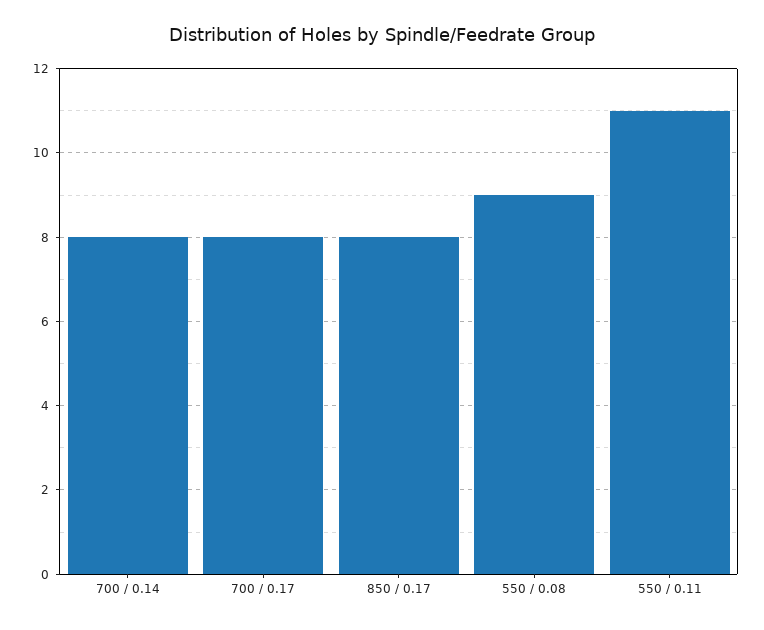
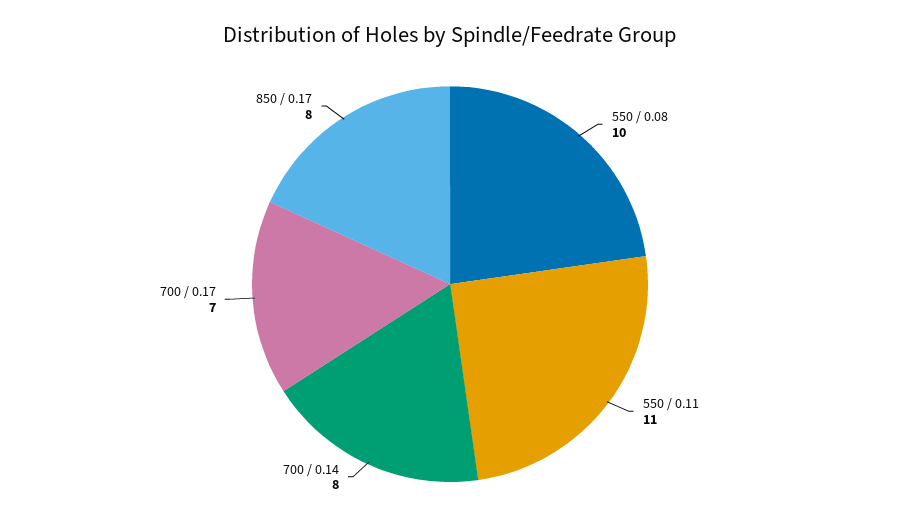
700 / 0.17: 8 -> 7
550 / 0.08: 9 -> 10

